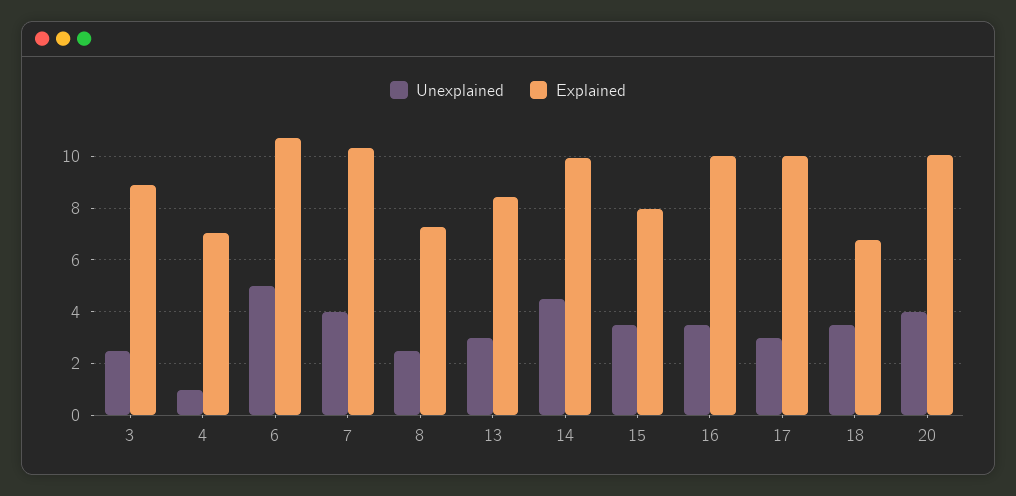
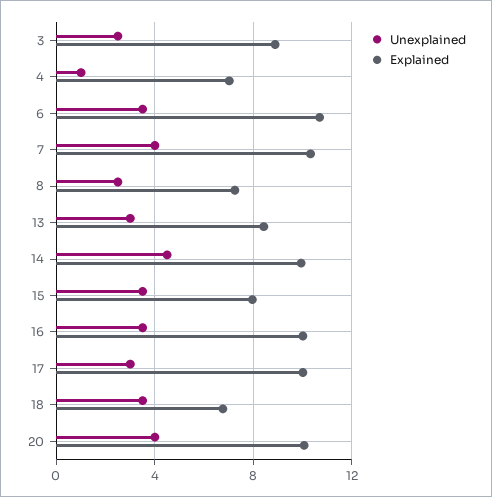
Unexplained, 6: 5 -> 3.5

